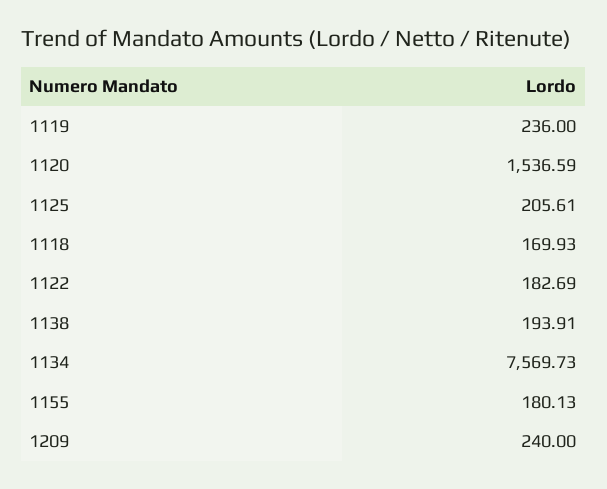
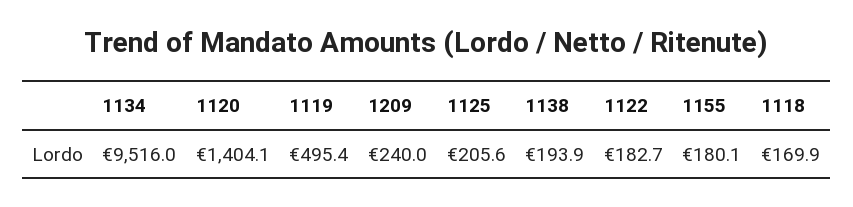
1119: 236 -> 495.4
1120: 1536.59 -> 1404.1
1134: 7569.73 -> 9516

